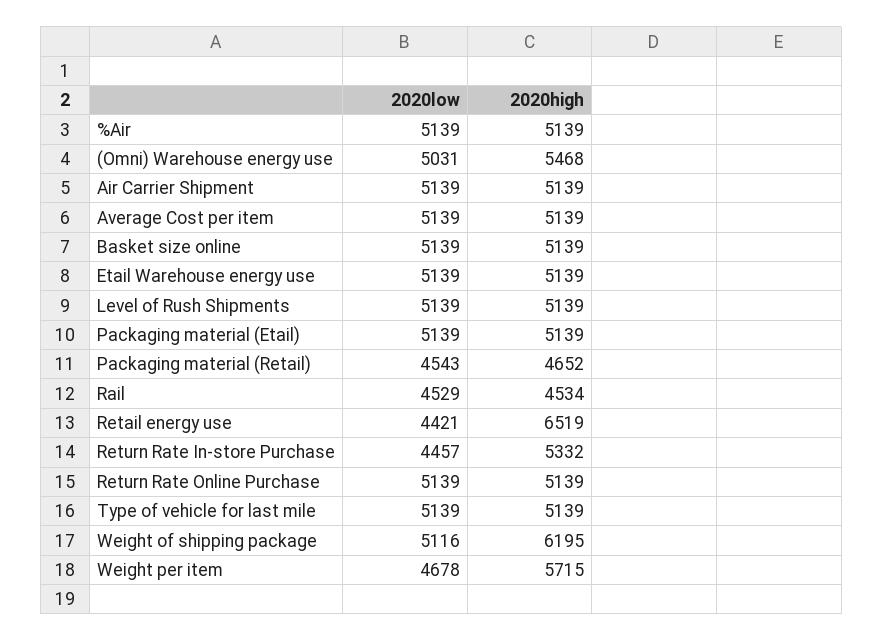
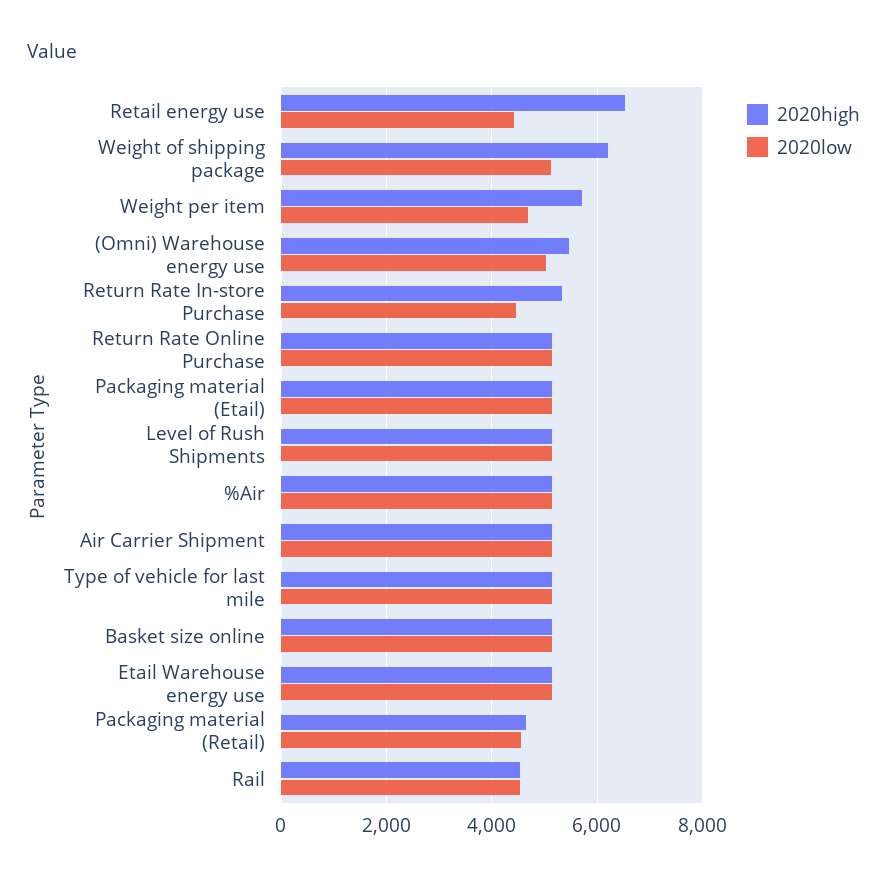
2020low, Average Cost per item: 5139 -> none
2020high, Average Cost per item: 5139 -> none

